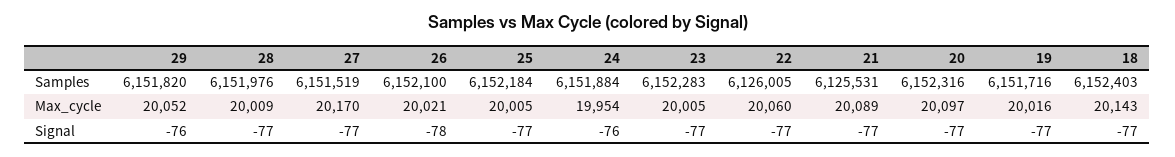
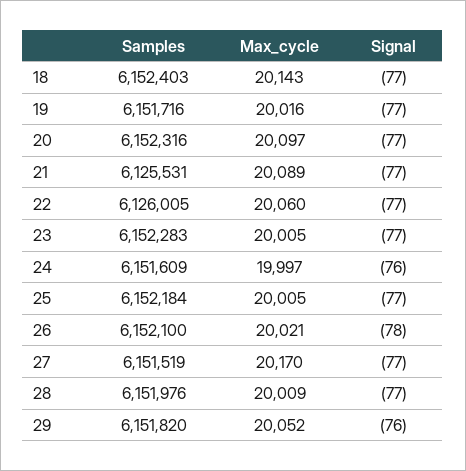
24, Samples: 6151884 -> 6151609
24, Max_cycle: 19954 -> 19997

